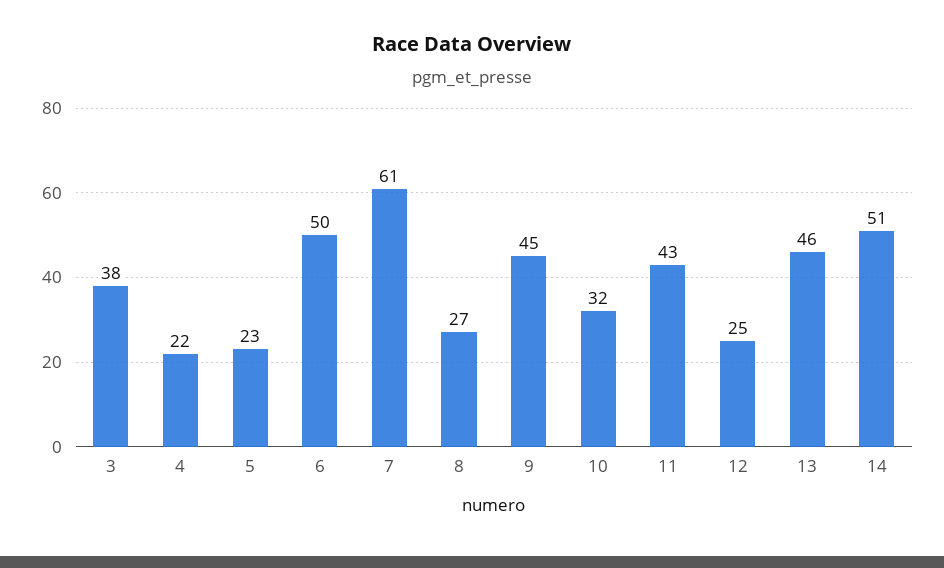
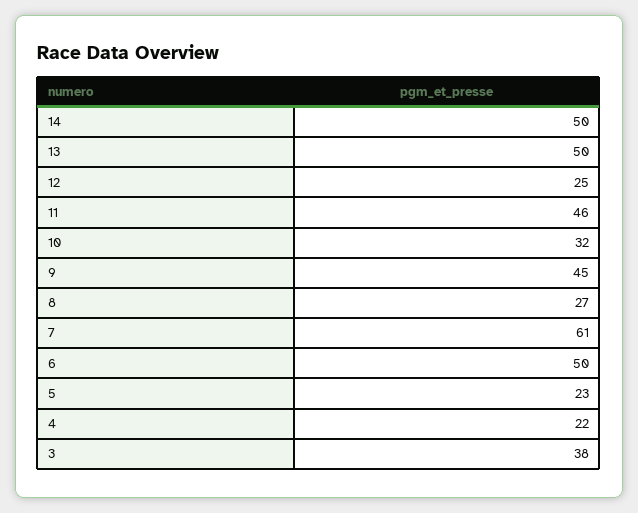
11: 43 -> 46
13: 46 -> 50
14: 51 -> 50

